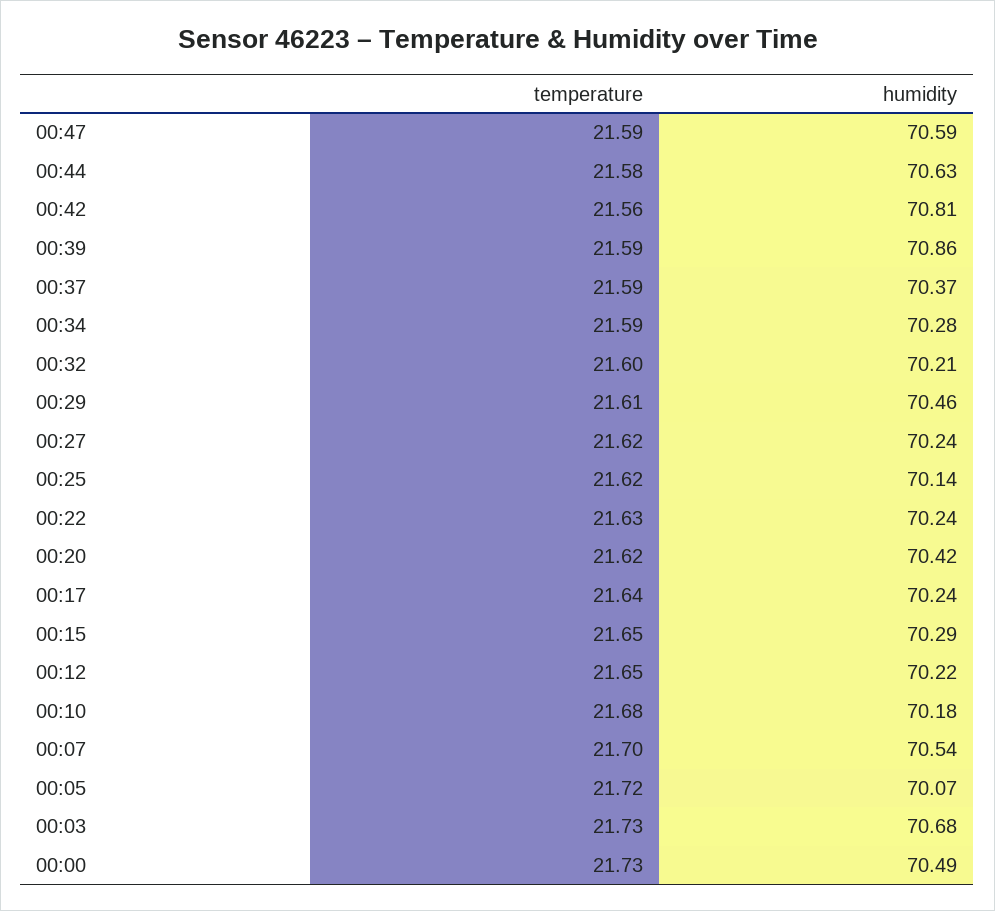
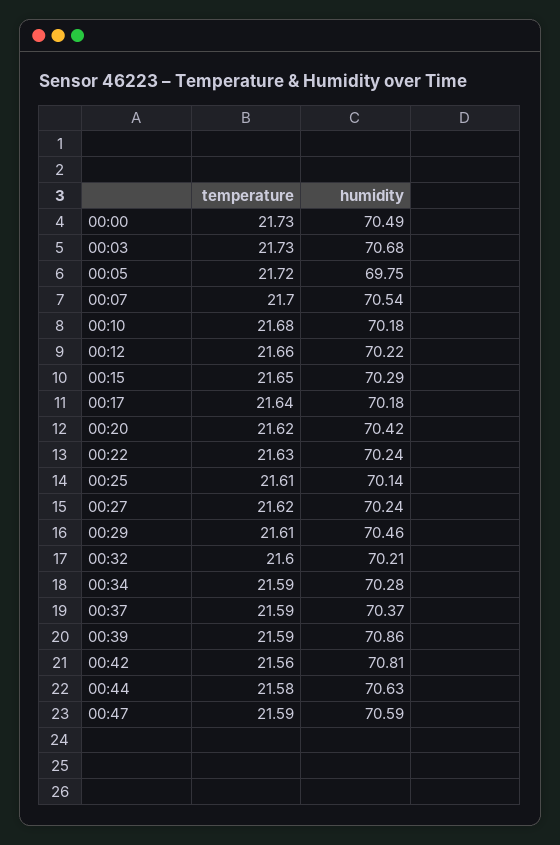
temperature, 00:25: 21.62 -> 21.61
humidity, 00:17: 70.24 -> 70.18
temperature, 00:12: 21.65 -> 21.66
humidity, 00:05: 70.07 -> 69.75

